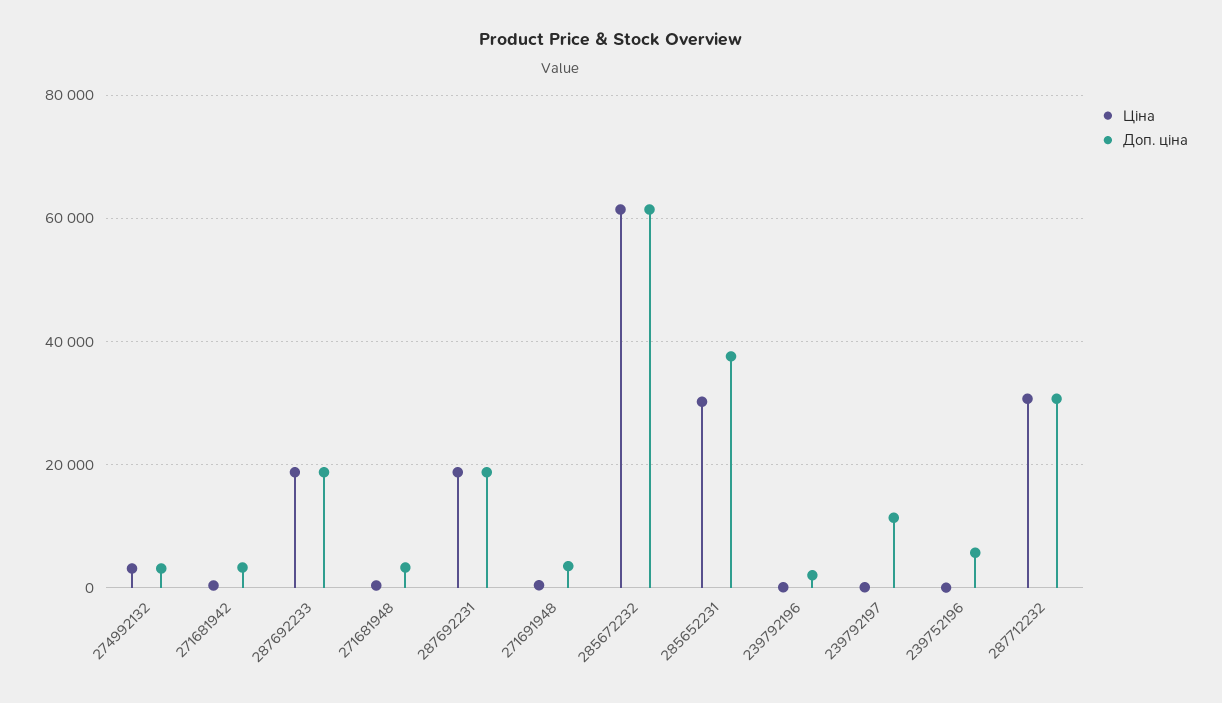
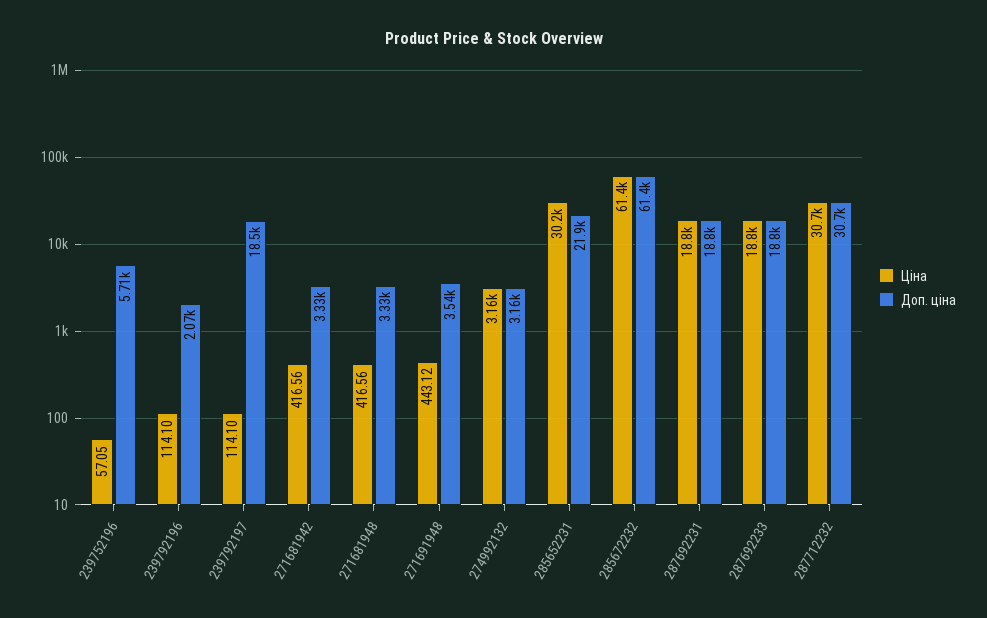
Доп. ціна, 285652231: 38000 -> 21900
Доп. ціна, 239792197: 12000 -> 18500

